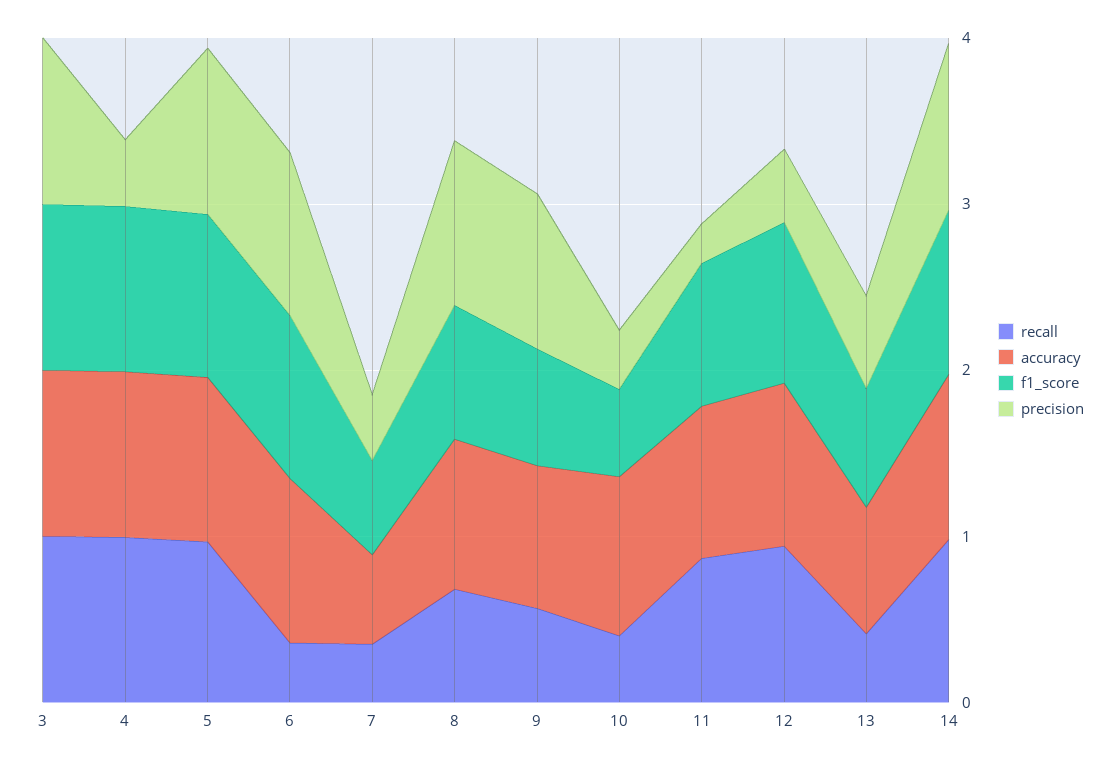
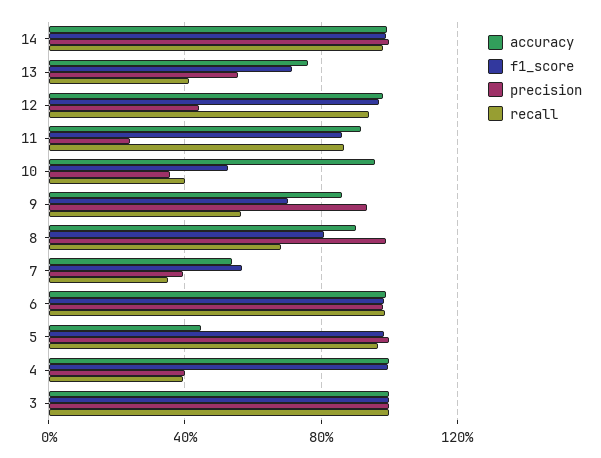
recall, 4: 1 -> 0.4
accuracy, 5: 1 -> 0.45
recall, 6: 0.4 -> 1

